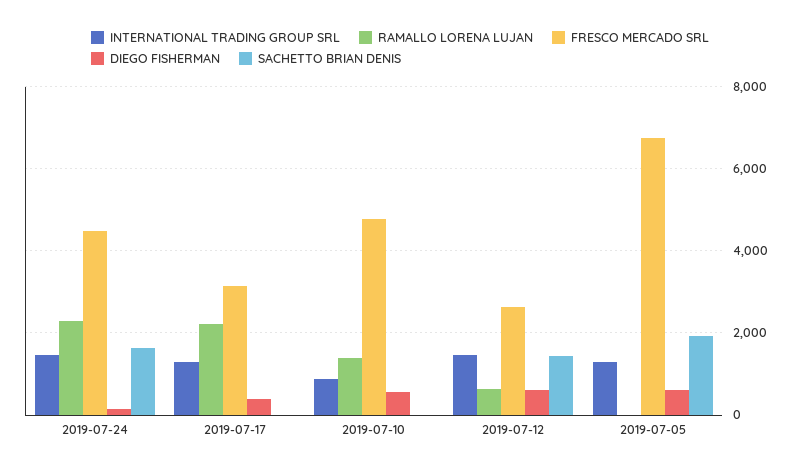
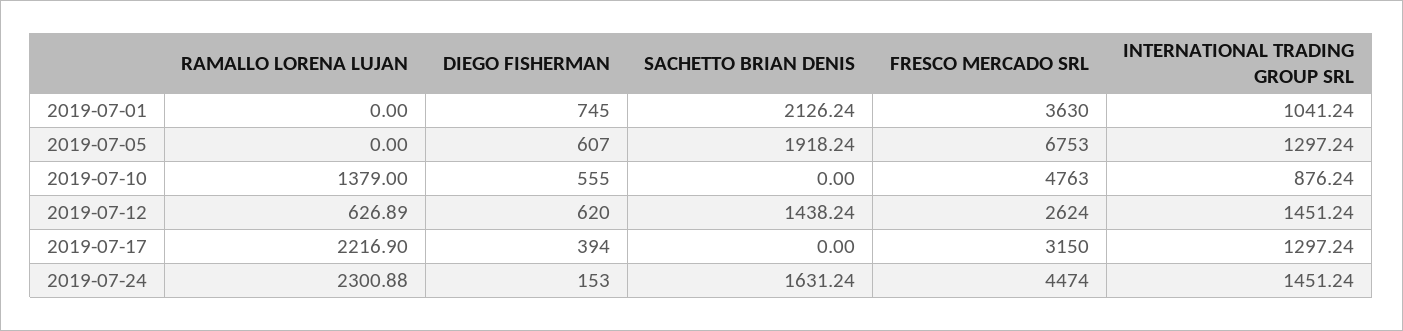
RAMALLO LORENA LUJAN, 2019-07-01: none -> 0
DIEGO FISHERMAN, 2019-07-01: none -> 745
SACHETTO BRIAN DENIS, 2019-07-01: none -> 2126.24
FRESCO MERCADO SRL, 2019-07-01: none -> 3630
INTERNATIONAL TRADING GROUP SRL, 2019-07-01: none -> 1041.24

